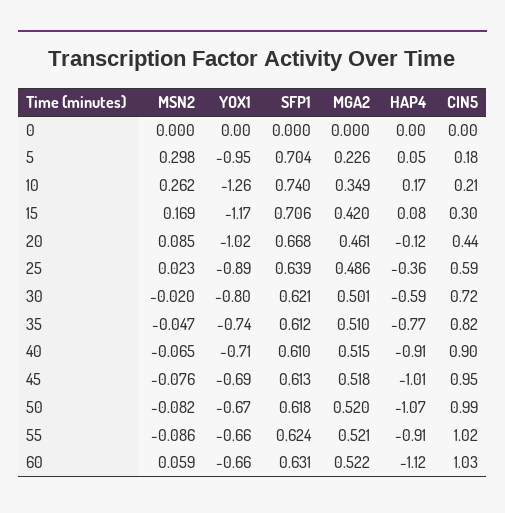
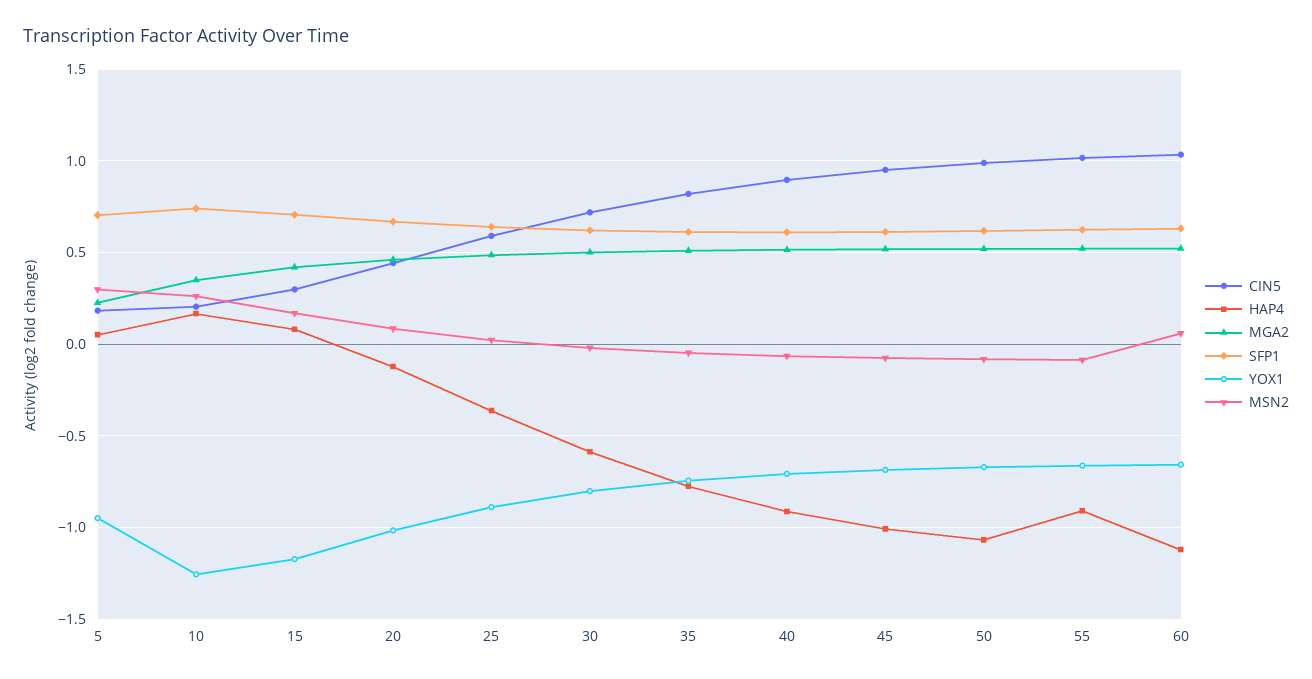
MSN2, 0: 0 -> none
YOX1, 0: 0 -> none
SFP1, 0: 0 -> none
MGA2, 0: 0 -> none
HAP4, 0: 0 -> none
CIN5, 0: 0 -> none

